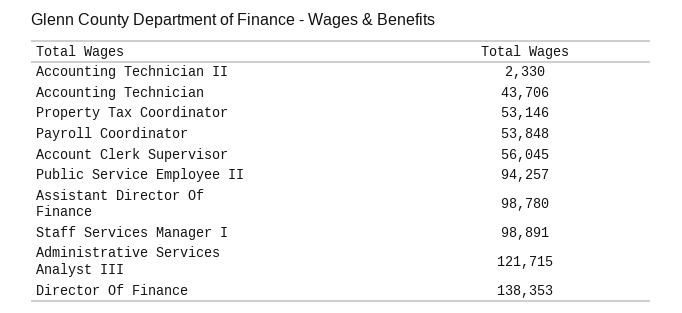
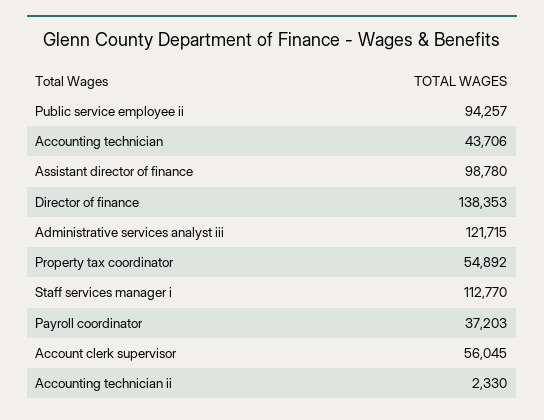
Property Tax Coordinator: 53146 -> 54892
Payroll Coordinator: 53848 -> 37203
Staff Services Manager I: 98891 -> 112770

